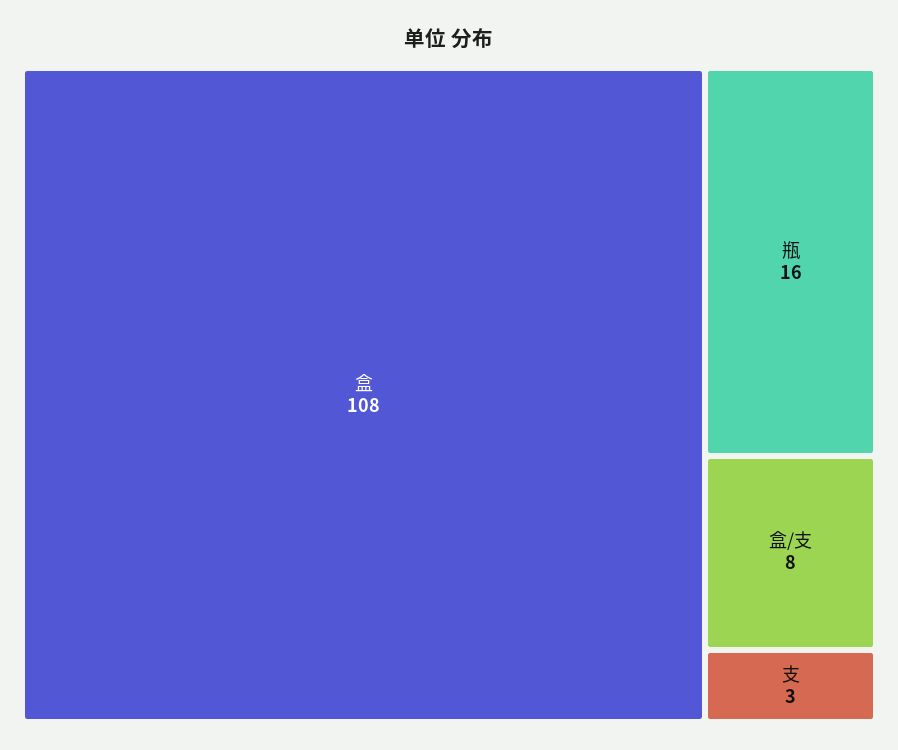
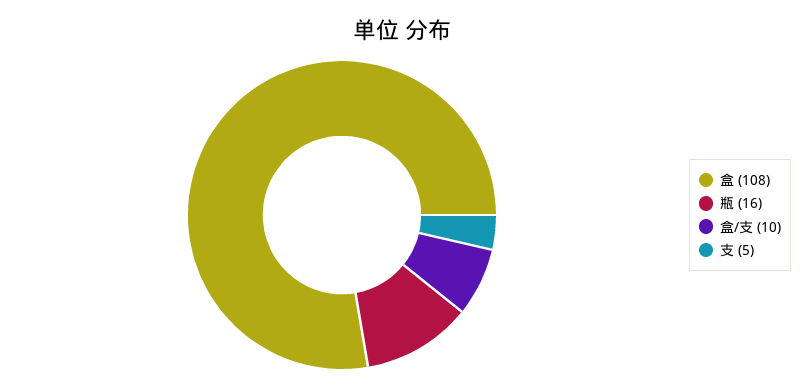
盒/支: 8 -> 10
支: 3 -> 5

